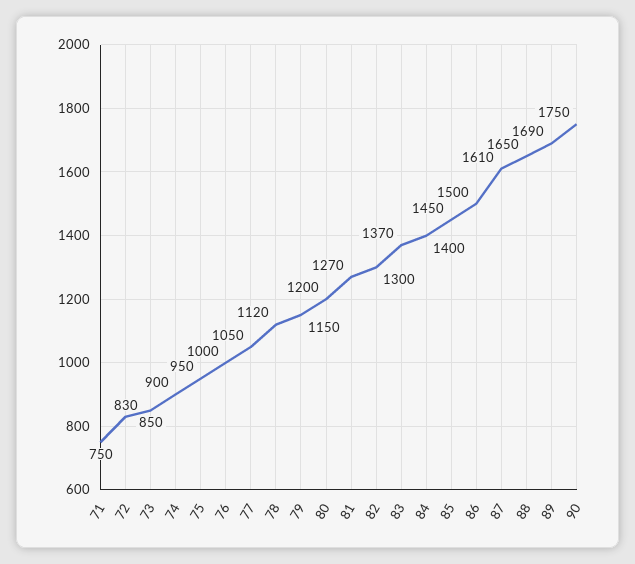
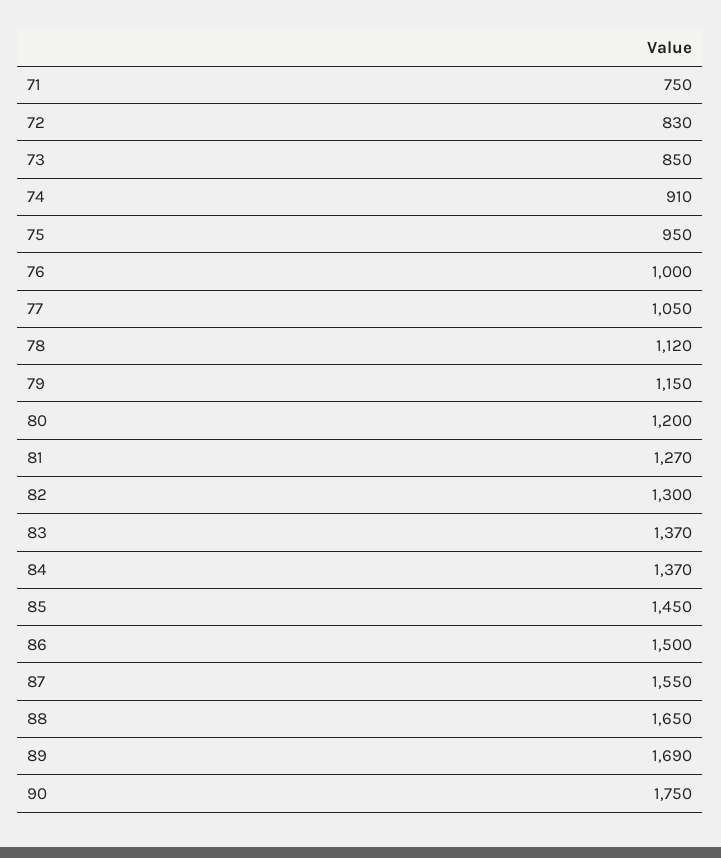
74: 900 -> 910
84: 1400 -> 1370
87: 1610 -> 1550

